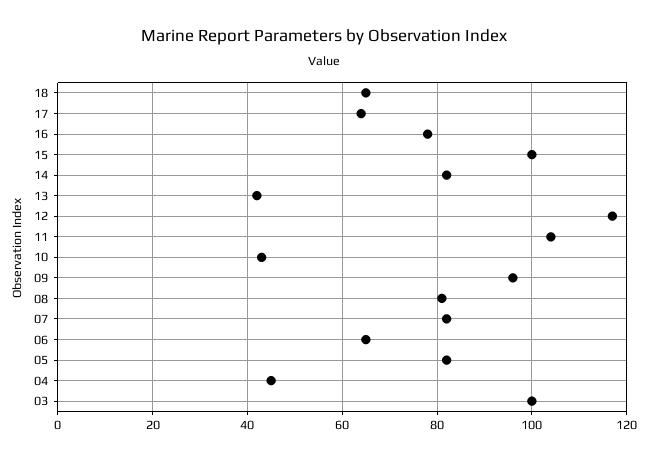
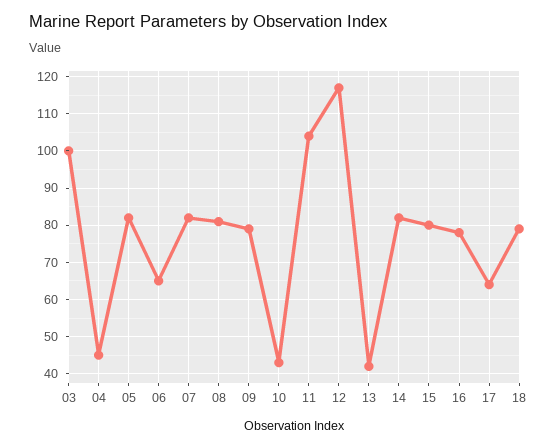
18: 65 -> 80
15: 100 -> 80
09: 95 -> 80

